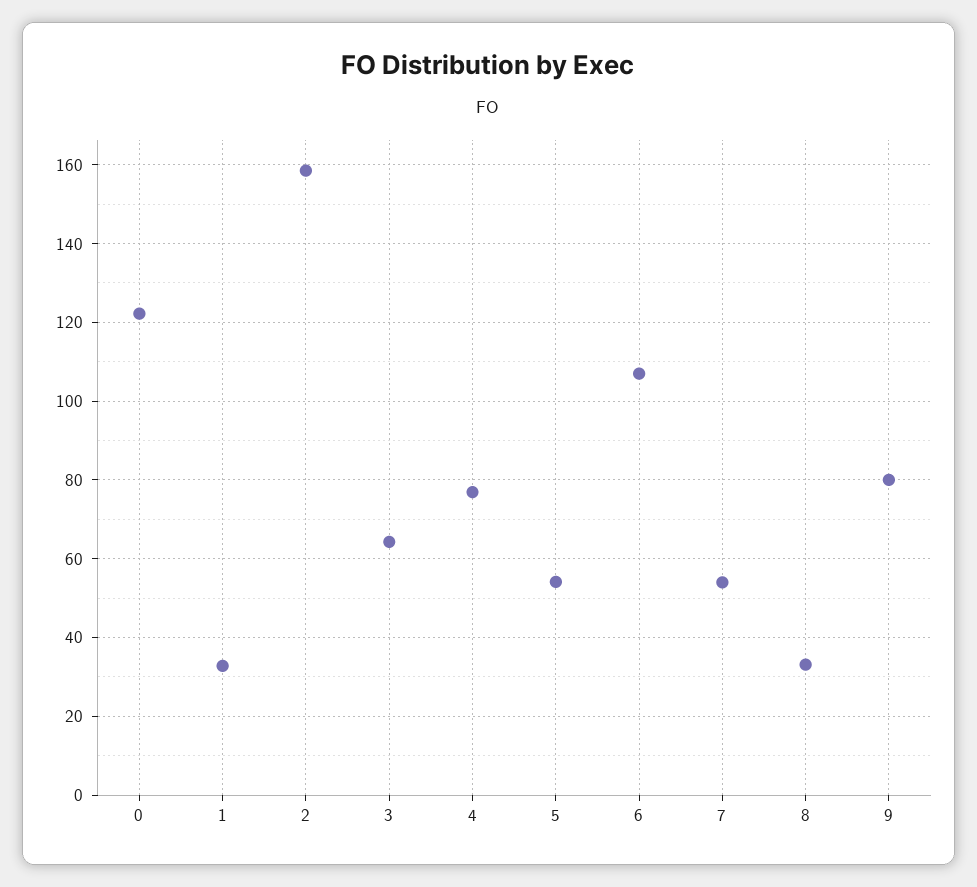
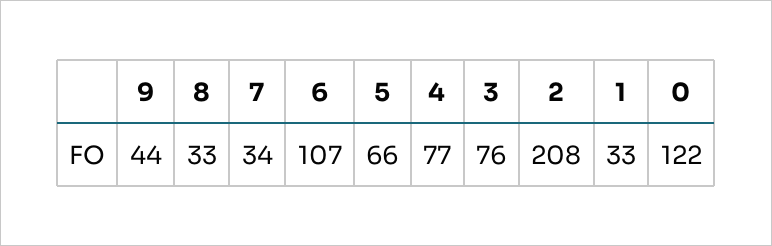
2: 158 -> 208
3: 64 -> 76
5: 54 -> 66
7: 54 -> 34
9: 80 -> 44

